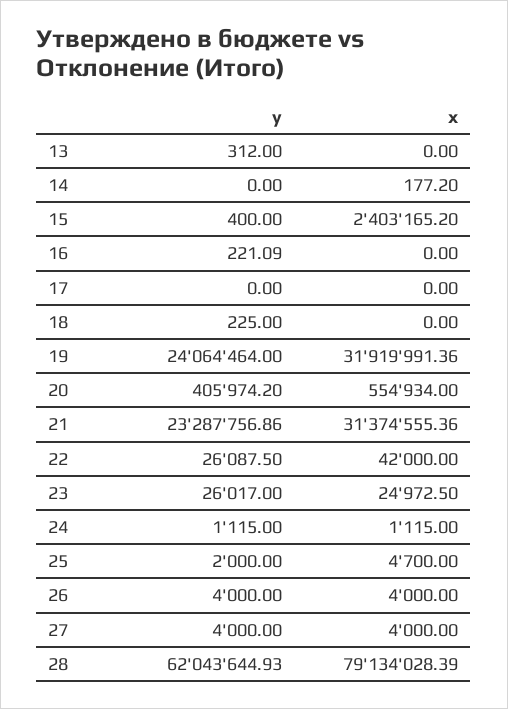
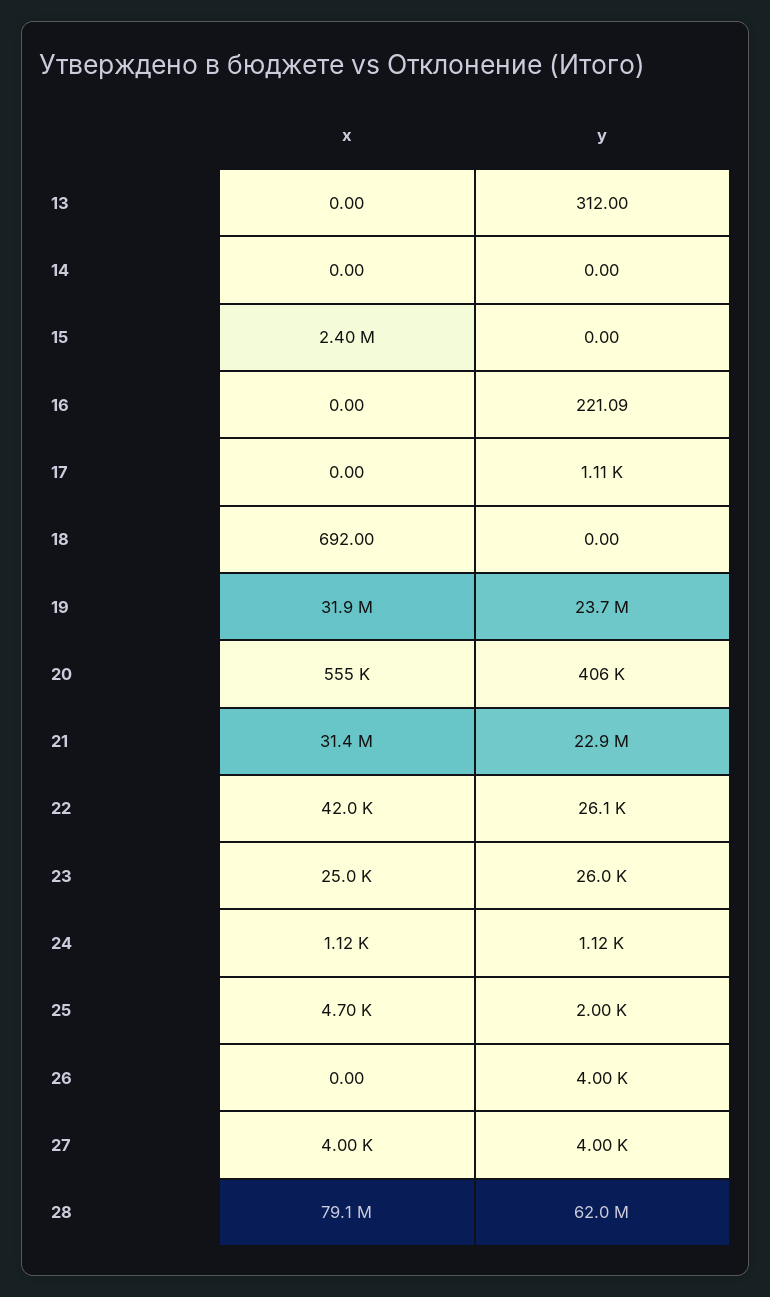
x, 14: 177.2 -> 0
y, 15: 400 -> 0
y, 17: 0 -> 1110
y, 18: 225 -> 0
x, 18: 0 -> 692
y, 19: 24064464 -> 23700000
y, 21: 23287756.86 -> 22900000
x, 26: 4000 -> 0

